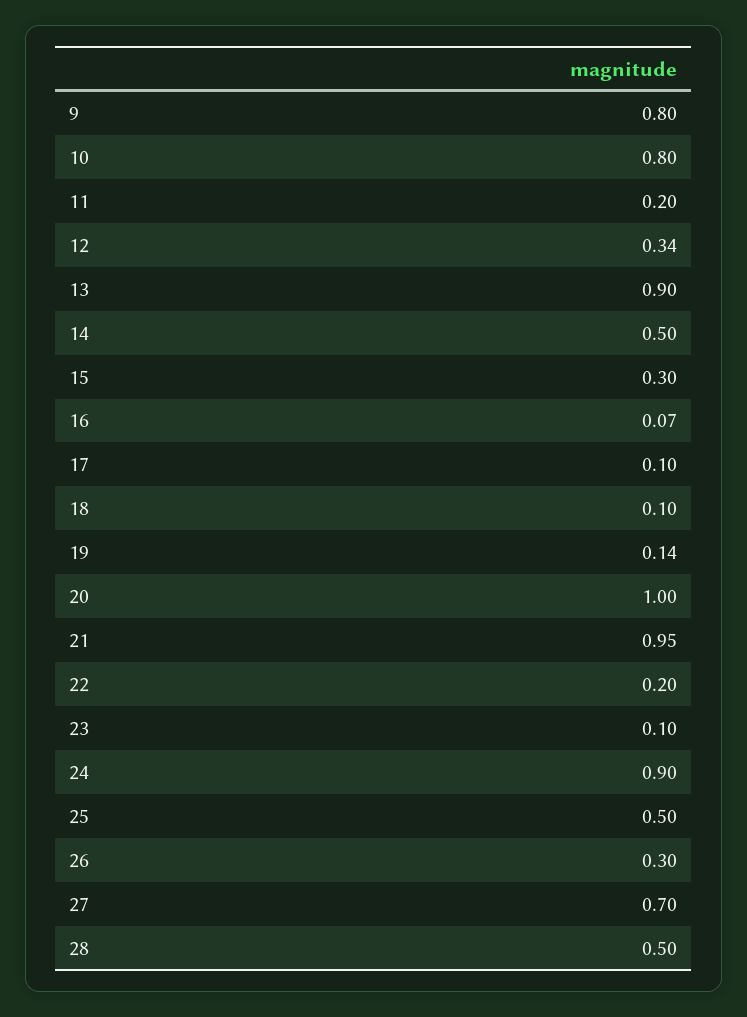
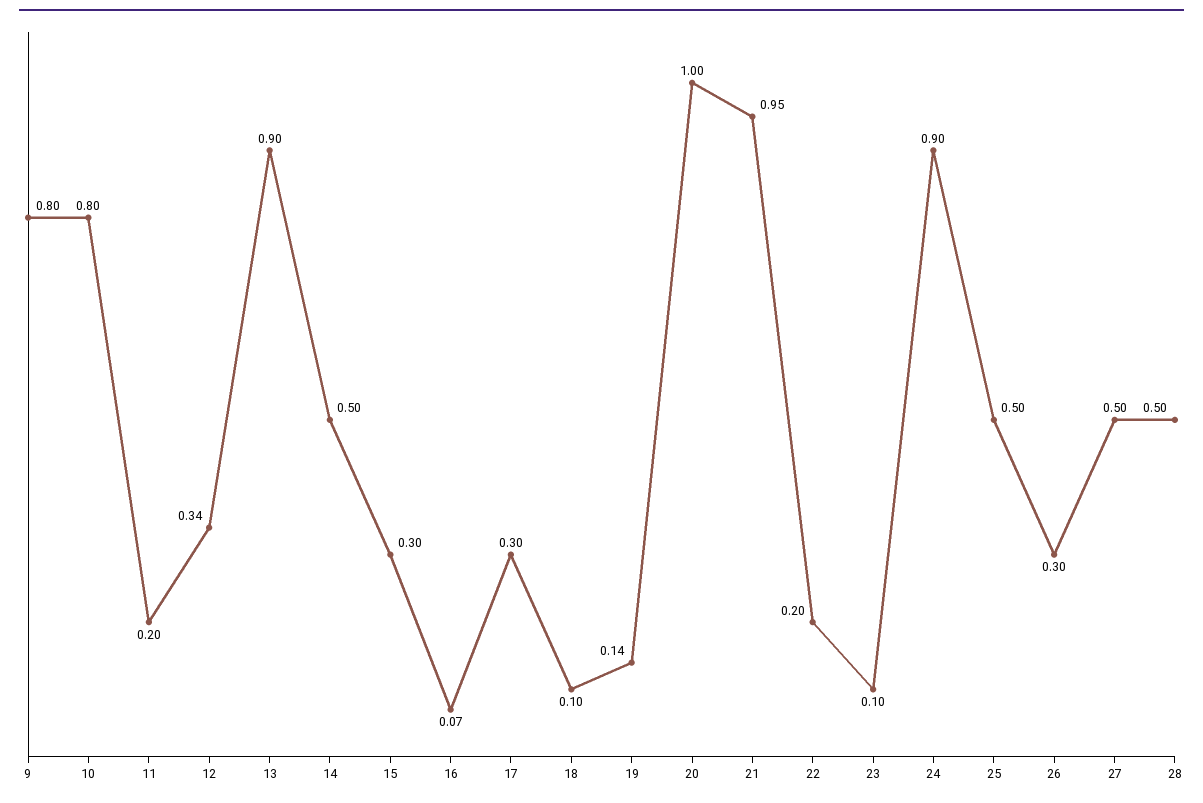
17: 0.1 -> 0.3
27: 0.7 -> 0.5

